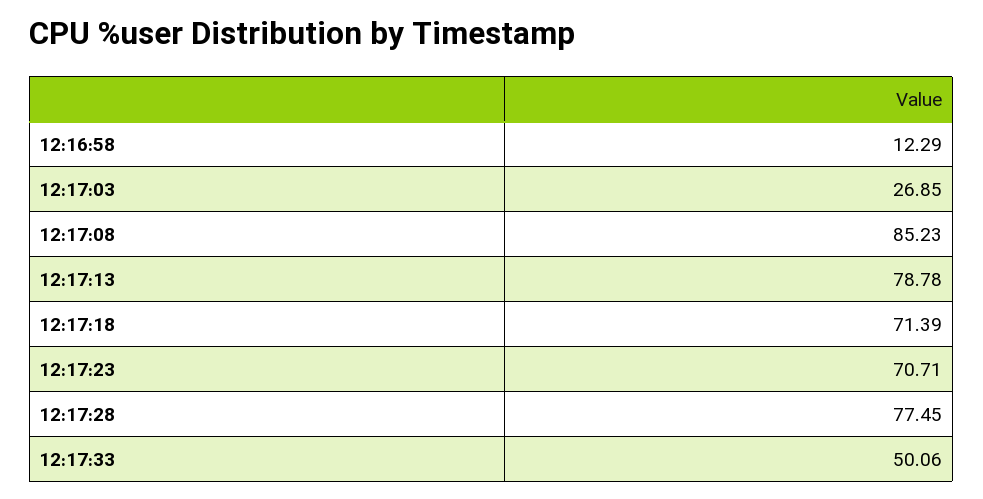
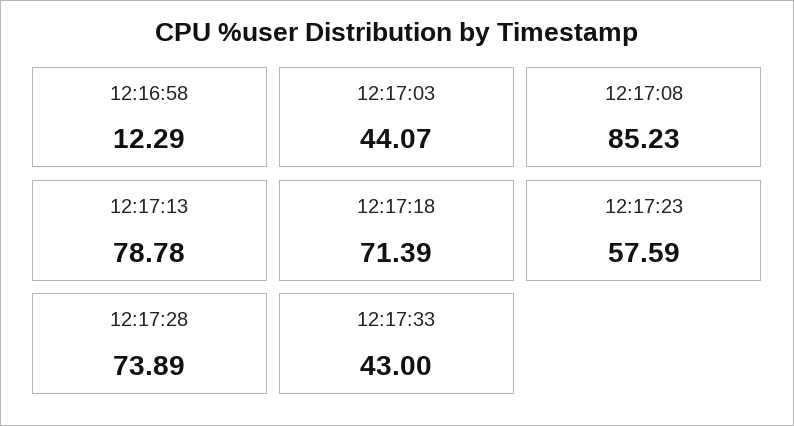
12:17:03: 26.85 -> 44.07
12:17:23: 70.71 -> 57.59
12:17:28: 77.45 -> 73.89
12:17:33: 50.06 -> 43

